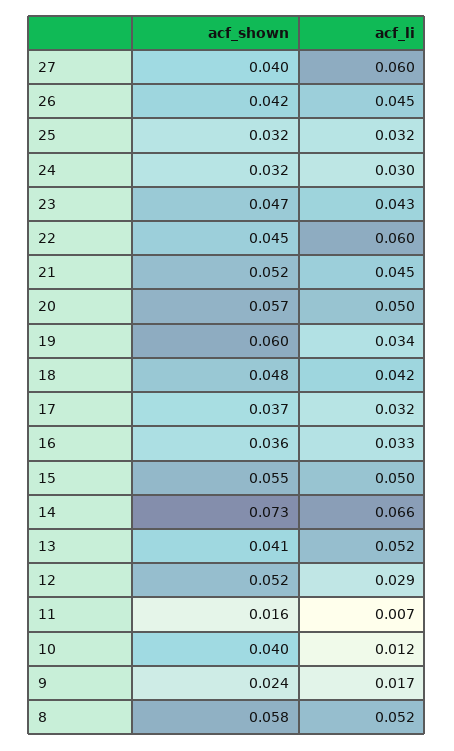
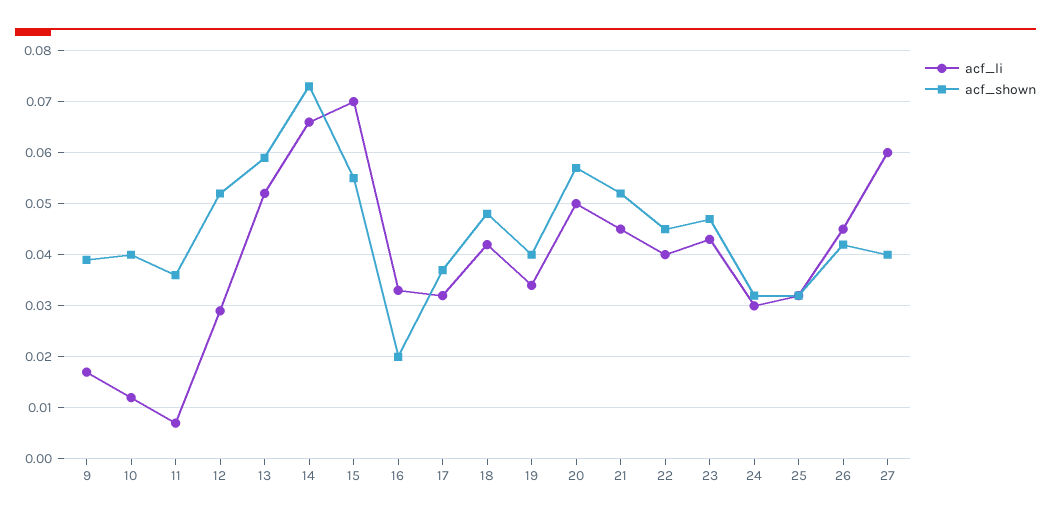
acf_li, 22: 0.06 -> 0.04
acf_shown, 19: 0.06 -> 0.04
acf_shown, 16: 0.036 -> 0.02
acf_li, 15: 0.05 -> 0.07
acf_shown, 13: 0.041 -> 0.06
acf_shown, 11: 0.016 -> 0.035
acf_shown, 9: 0.024 -> 0.04
acf_shown, 8: 0.058 -> none
acf_li, 8: 0.052 -> none

